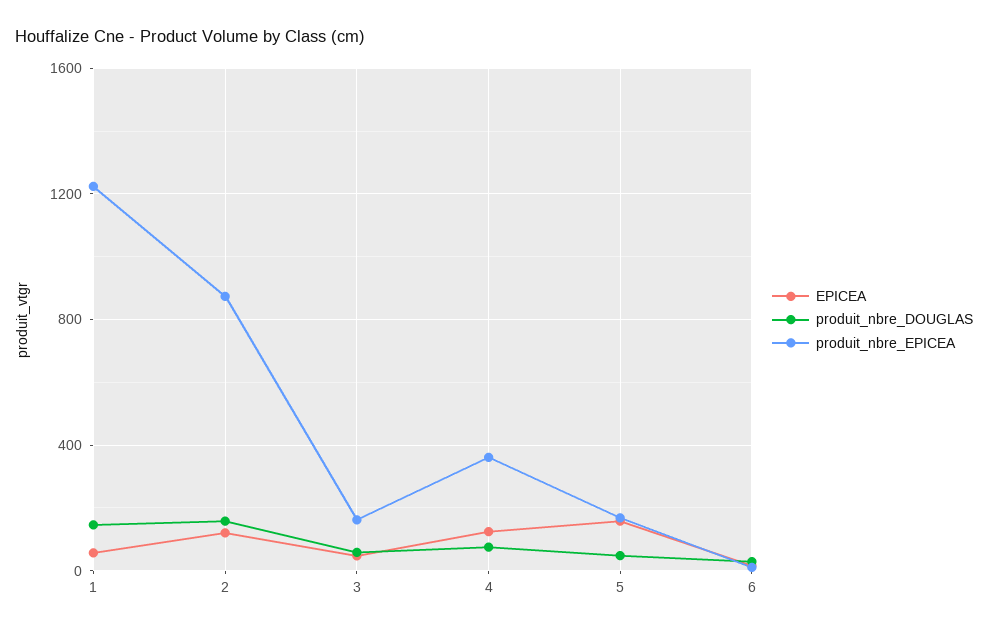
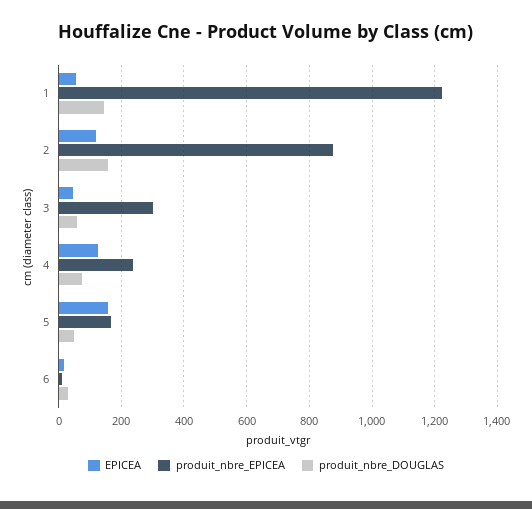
produit_nbre_EPICEA, 3: 150 -> 300
produit_nbre_EPICEA, 4: 350 -> 240

